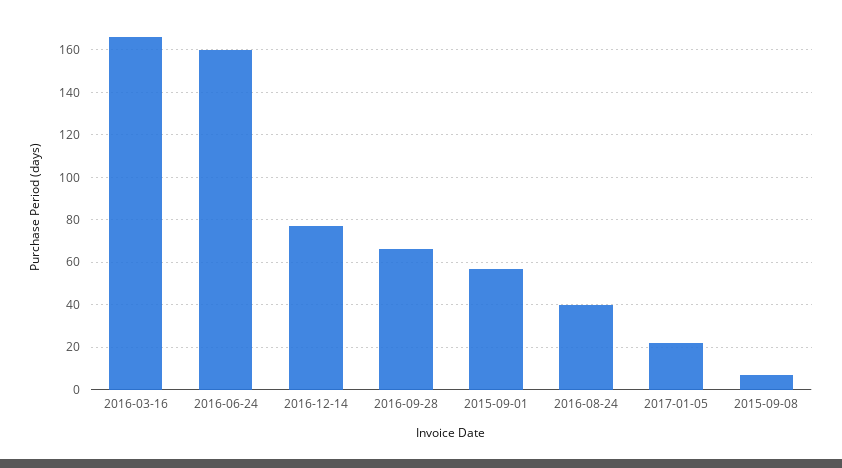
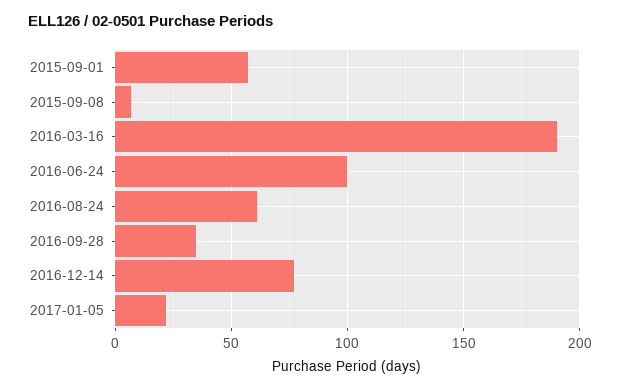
2016-03-16: 165 -> 190
2016-06-24: 160 -> 100
2016-09-28: 65 -> 35
2016-08-24: 40 -> 60

